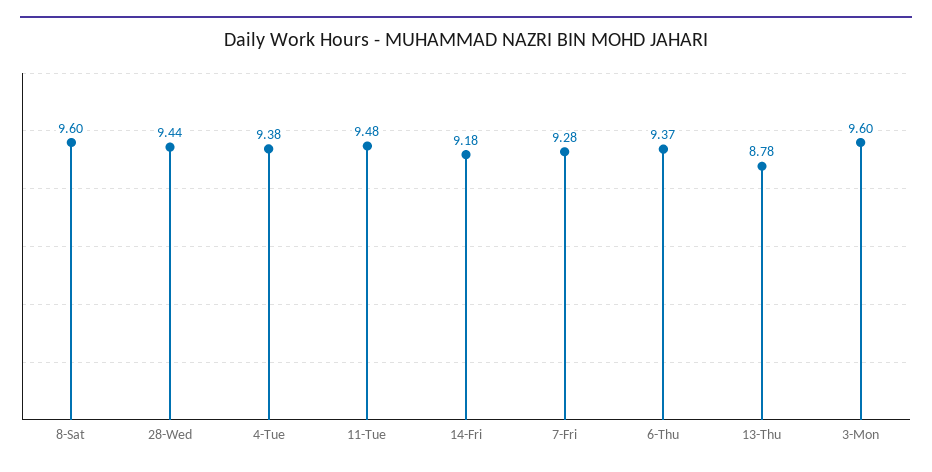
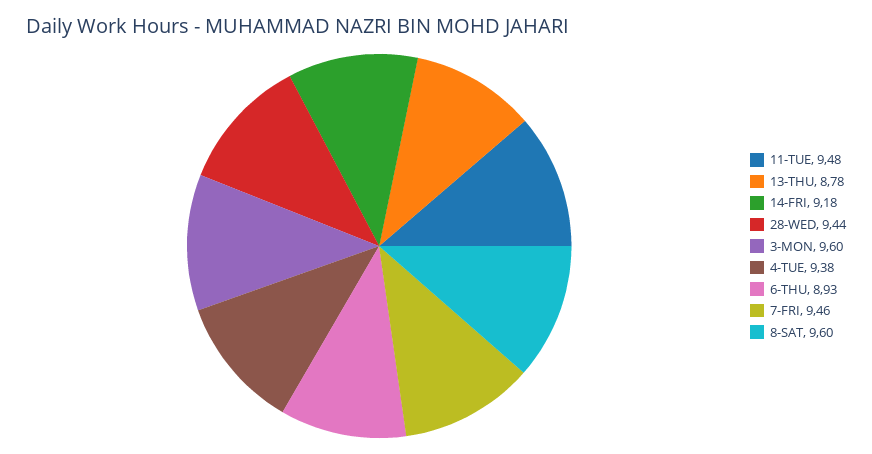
7-Fri: 9.28 -> 9.46
6-Thu: 9.37 -> 8.93

